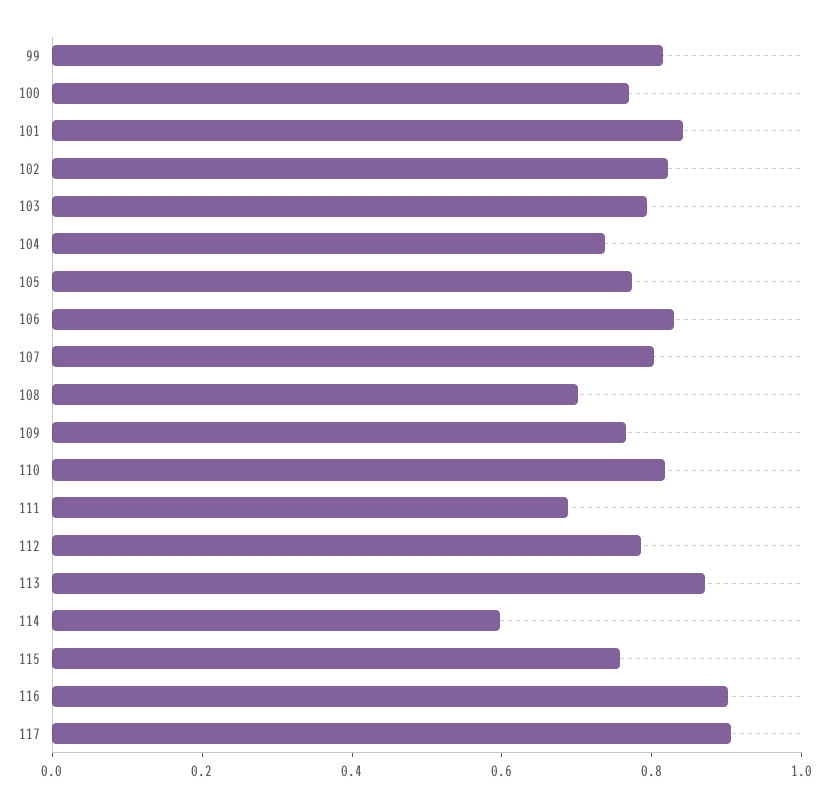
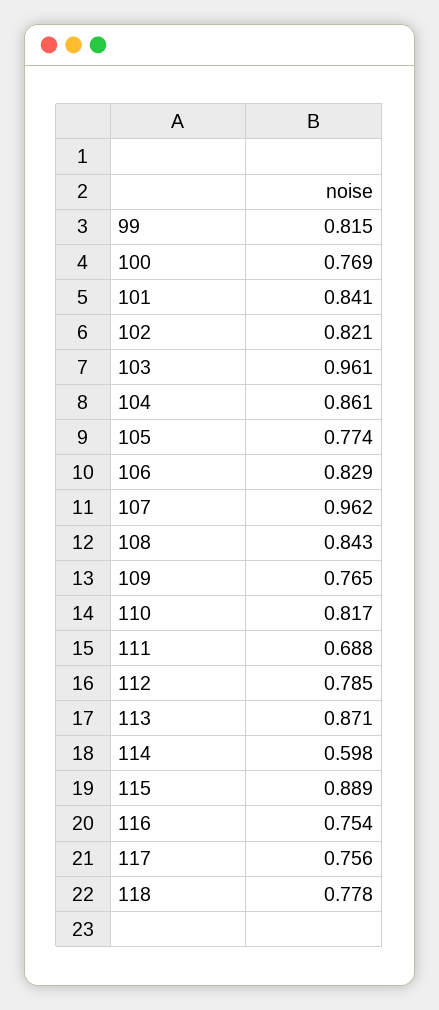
103: 0.8 -> 0.961
104: 0.75 -> 0.861
107: 0.8 -> 0.962
108: 0.7 -> 0.843
115: 0.75 -> 0.889
116: 0.9 -> 0.754
117: 0.9 -> 0.756
118: none -> 0.778

